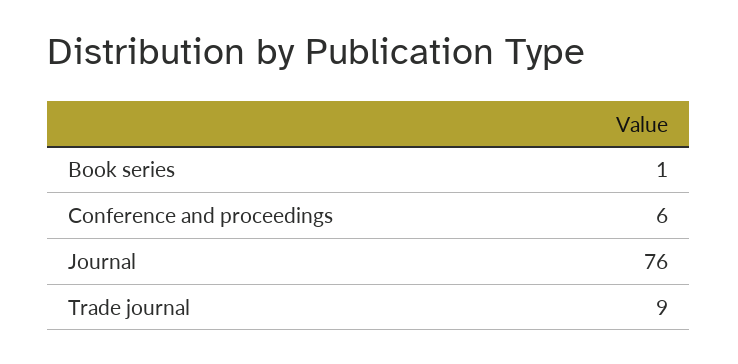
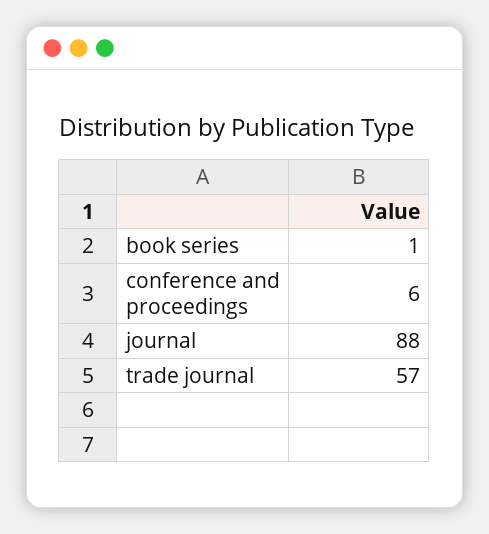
Journal: 76 -> 88
Trade journal: 9 -> 57

